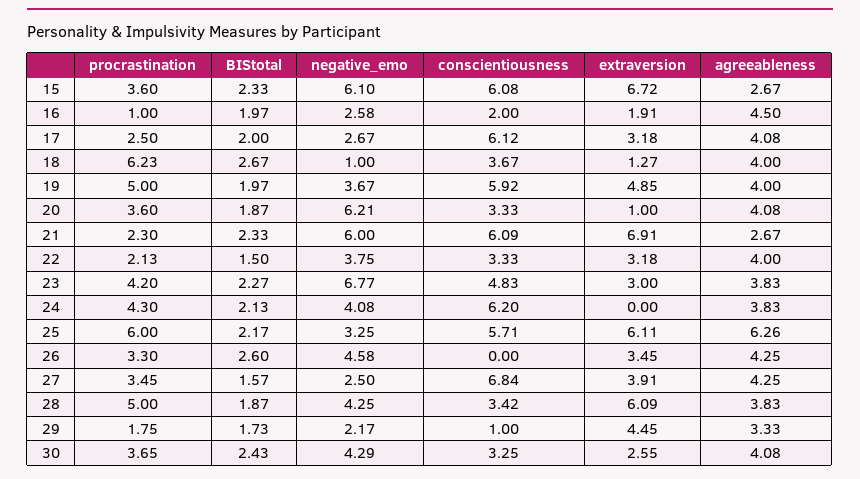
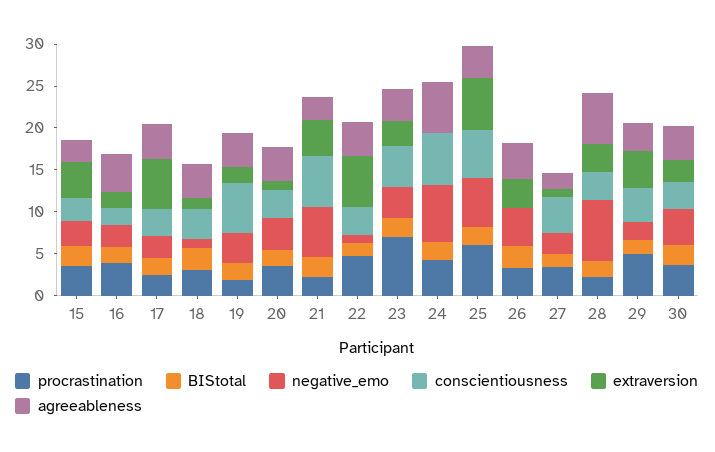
negative_emo, 15: 6.1 -> 3
conscientiousness, 15: 6.08 -> 3
extraversion, 15: 6.72 -> 4
procrastination, 16: 1 -> 4
conscientiousness, 17: 6.12 -> 3
extraversion, 17: 3.18 -> 6
procrastination, 18: 6.23 -> 3
procrastination, 19: 5 -> 2
extraversion, 19: 4.85 -> 2
negative_emo, 20: 6.21 -> 4
extraversion, 21: 6.91 -> 4
procrastination, 22: 2.13 -> 5
negative_emo, 22: 3.75 -> 1
extraversion, 22: 3.18 -> 6
procrastination, 23: 4.2 -> 7
negative_emo, 23: 6.77 -> 4
negative_emo, 24: 4.08 -> 7
agreeableness, 24: 3.83 -> 6
negative_emo, 25: 3.25 -> 6
agreeableness, 25: 6.26 -> 4
conscientiousness, 27: 6.84 -> 4
extraversion, 27: 3.91 -> 1
agreeableness, 27: 4.25 -> 2
procrastination, 28: 5 -> 2
negative_emo, 28: 4.25 -> 7
extraversion, 28: 6.09 -> 3
agreeableness, 28: 3.83 -> 6
procrastination, 29: 1.75 -> 5
conscientiousness, 29: 1 -> 4

